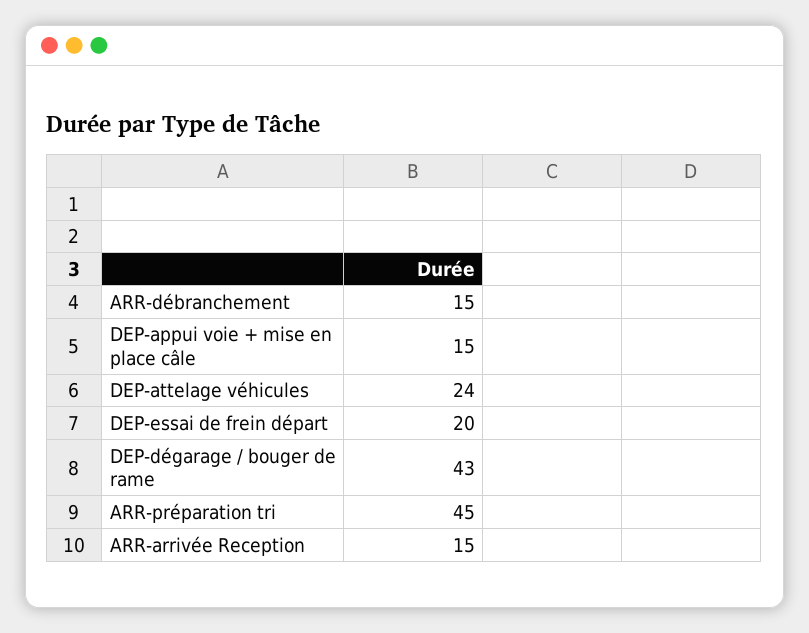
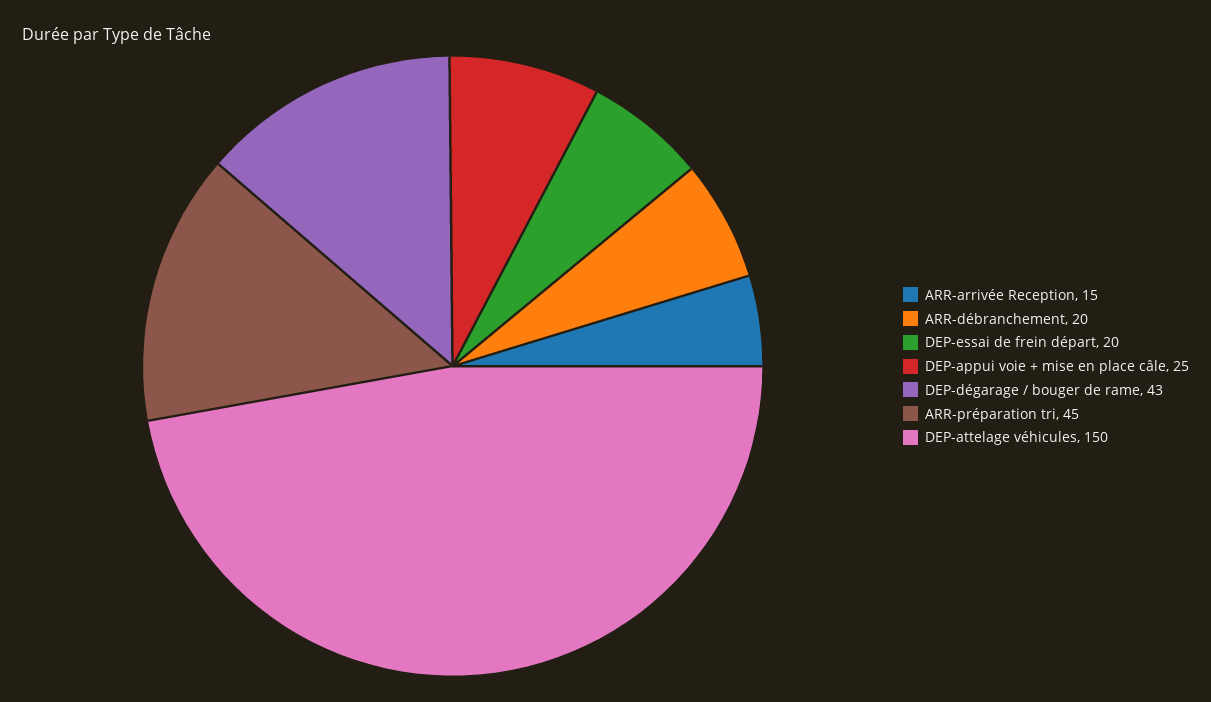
ARR-débranchement: 15 -> 20
DEP-appui voie + mise en place câle: 15 -> 25
DEP-attelage véhicules: 24 -> 150

